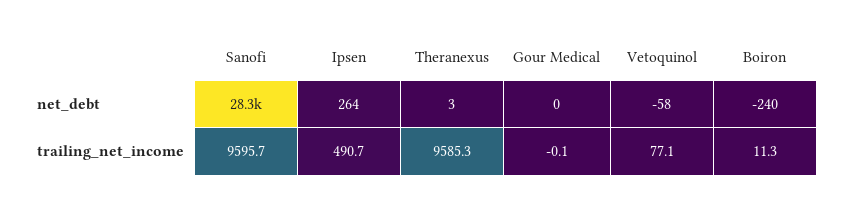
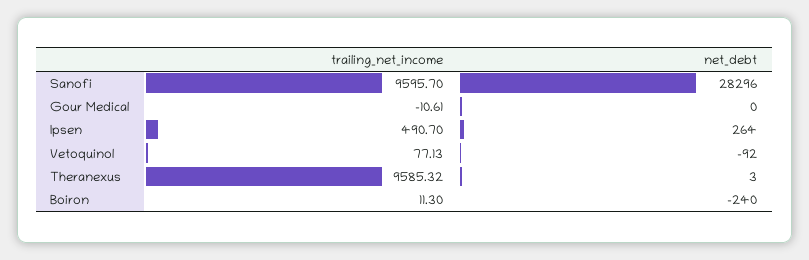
Vetoquinol, net_debt: -58 -> -92
Gour Medical, trailing_net_income: -0.1 -> -10.61

